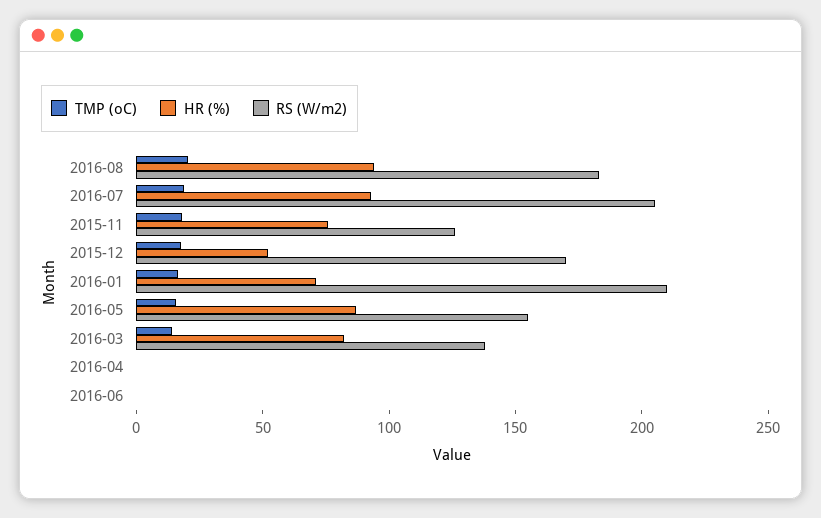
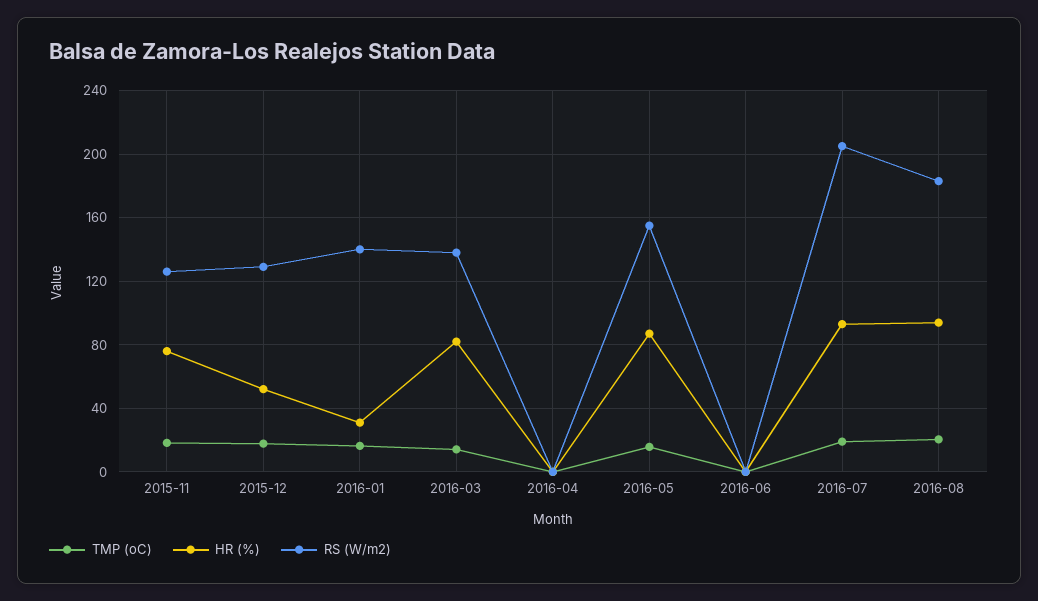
RS (W/m2), 2015-12: 170 -> 130
HR (%), 2016-01: 70 -> 30
RS (W/m2), 2016-01: 210 -> 140

